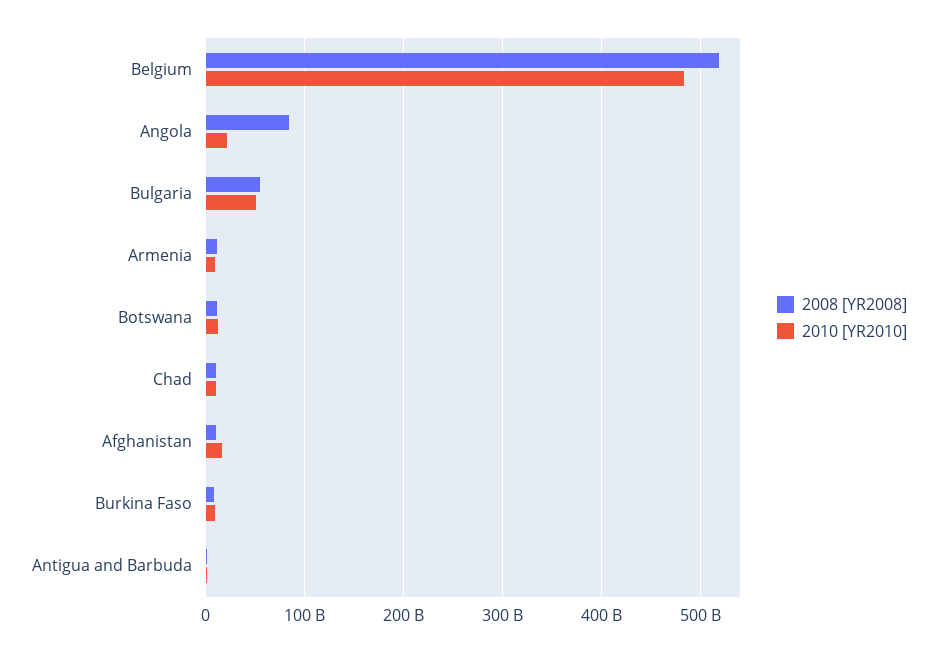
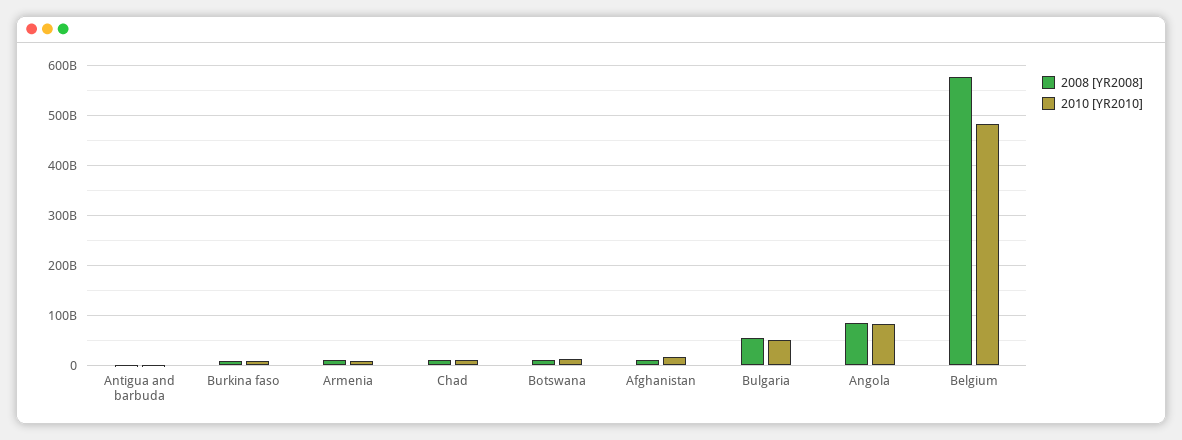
2008 [YR2008], Belgium: 520000000000 -> 580000000000
2010 [YR2010], Angola: 20000000000 -> 80000000000

